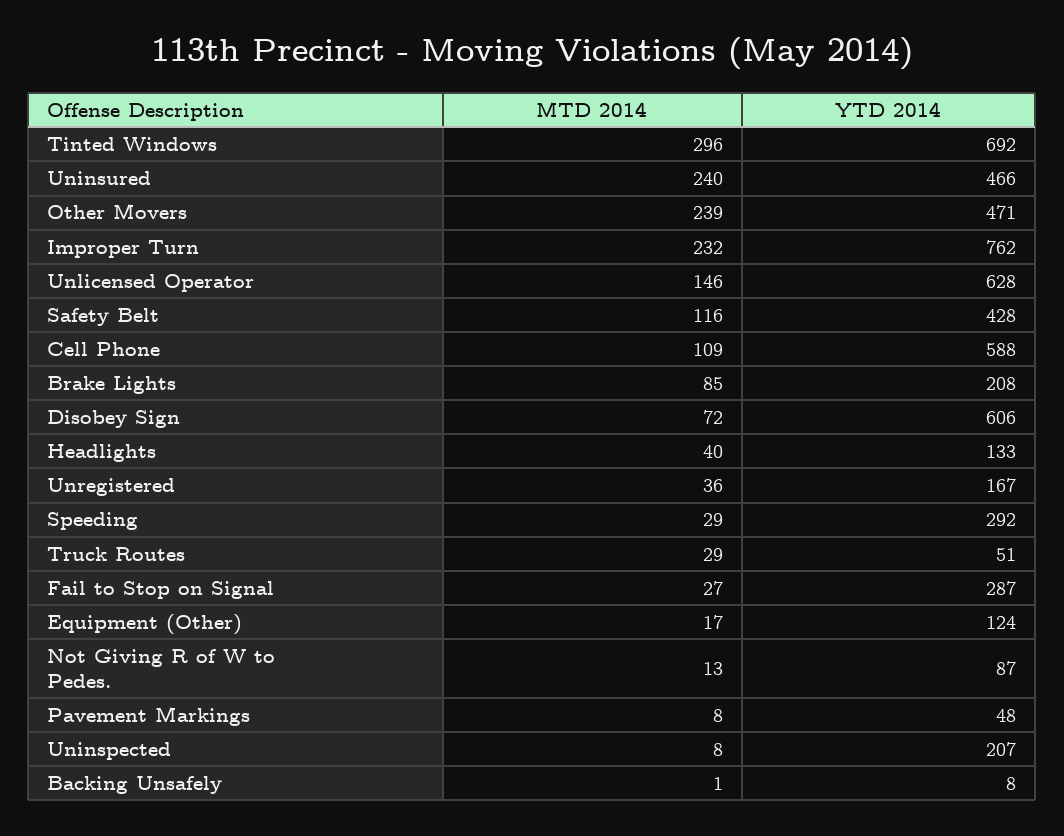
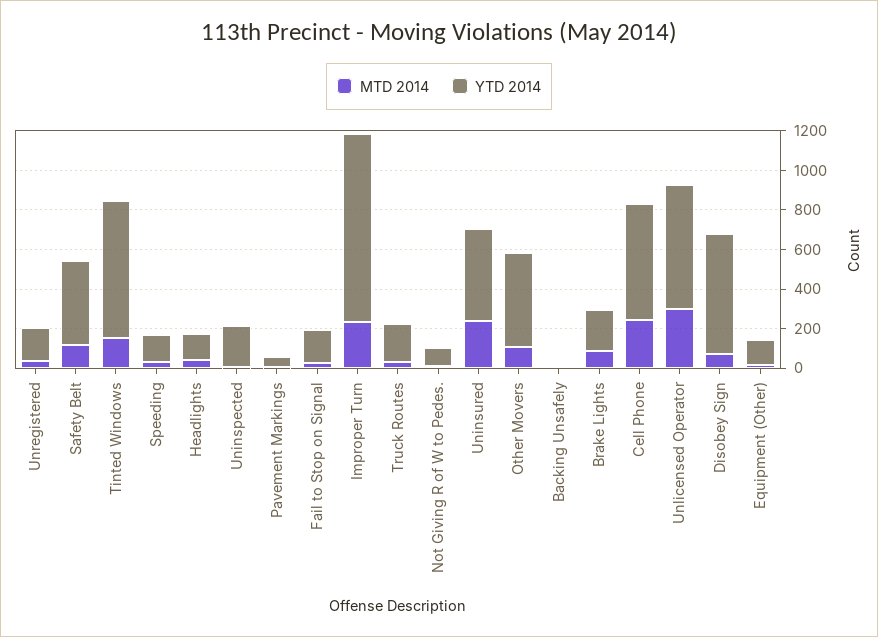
MTD 2014, Tinted Windows: 296 -> 150
MTD 2014, Other Movers: 239 -> 100
YTD 2014, Improper Turn: 762 -> 950
MTD 2014, Unlicensed Operator: 146 -> 300
MTD 2014, Cell Phone: 109 -> 250
YTD 2014, Speeding: 292 -> 150
YTD 2014, Truck Routes: 51 -> 200
YTD 2014, Fail to Stop on Signal: 287 -> 150

